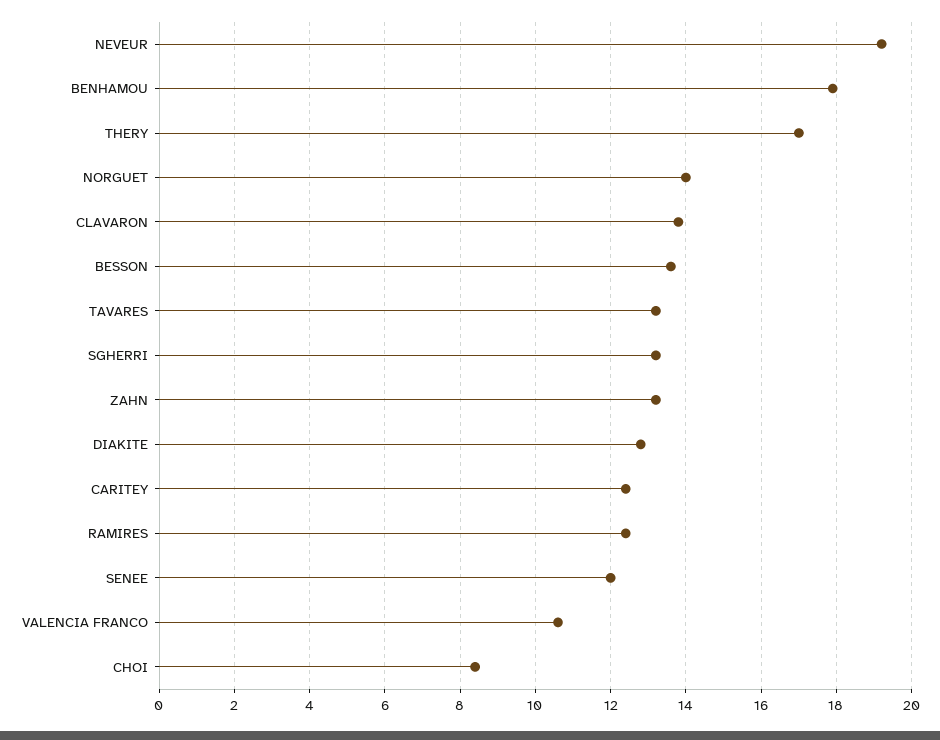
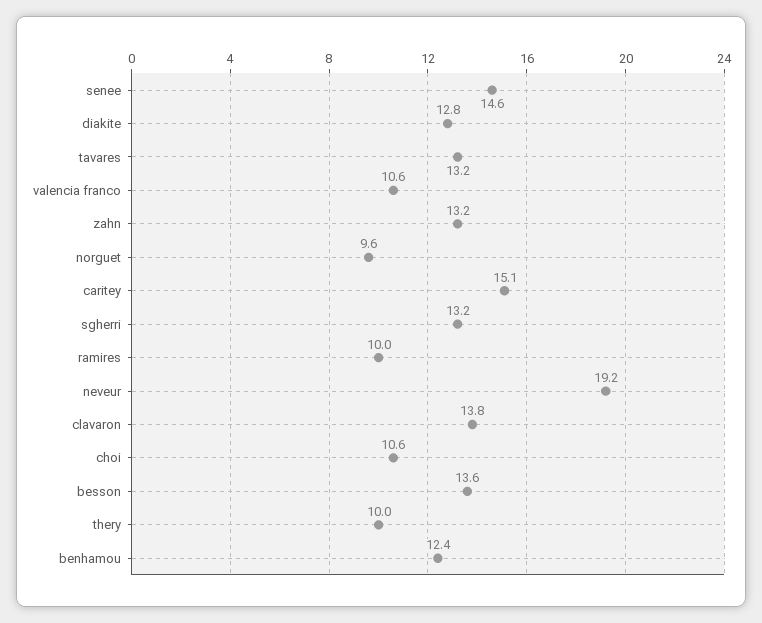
BENHAMOU: 18 -> 12.4
THERY: 17 -> 10
NORGUET: 14 -> 9.6
CARITEY: 12.5 -> 15.1
RAMIRES: 12.5 -> 10
SENEE: 12 -> 14.6
CHOI: 8.5 -> 10.6

